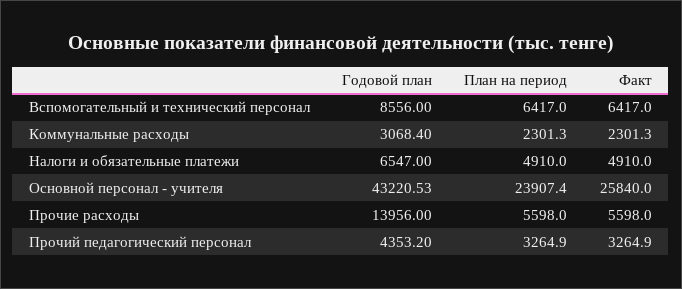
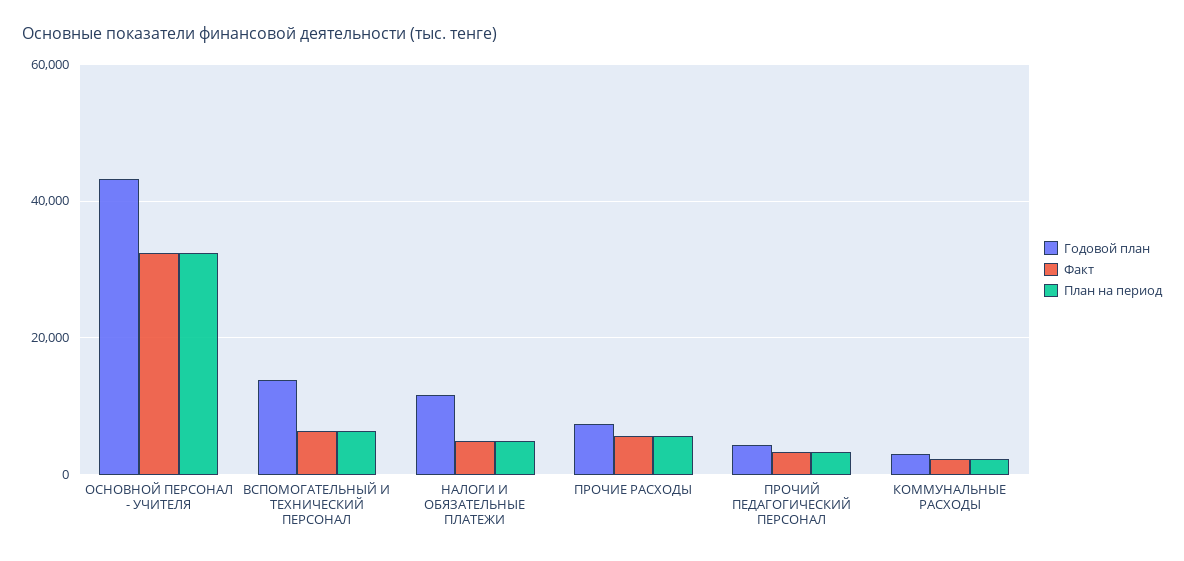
Годовой план, Вспомогательный и технический персонал: 8556 -> 14000
Годовой план, Налоги и обязательные платежи: 6547 -> 12000
План на период, Основной персонал - учителя: 23907.4 -> 32000
Факт, Основной персонал - учителя: 25840 -> 32000
Годовой план, Прочие расходы: 13956 -> 8000

